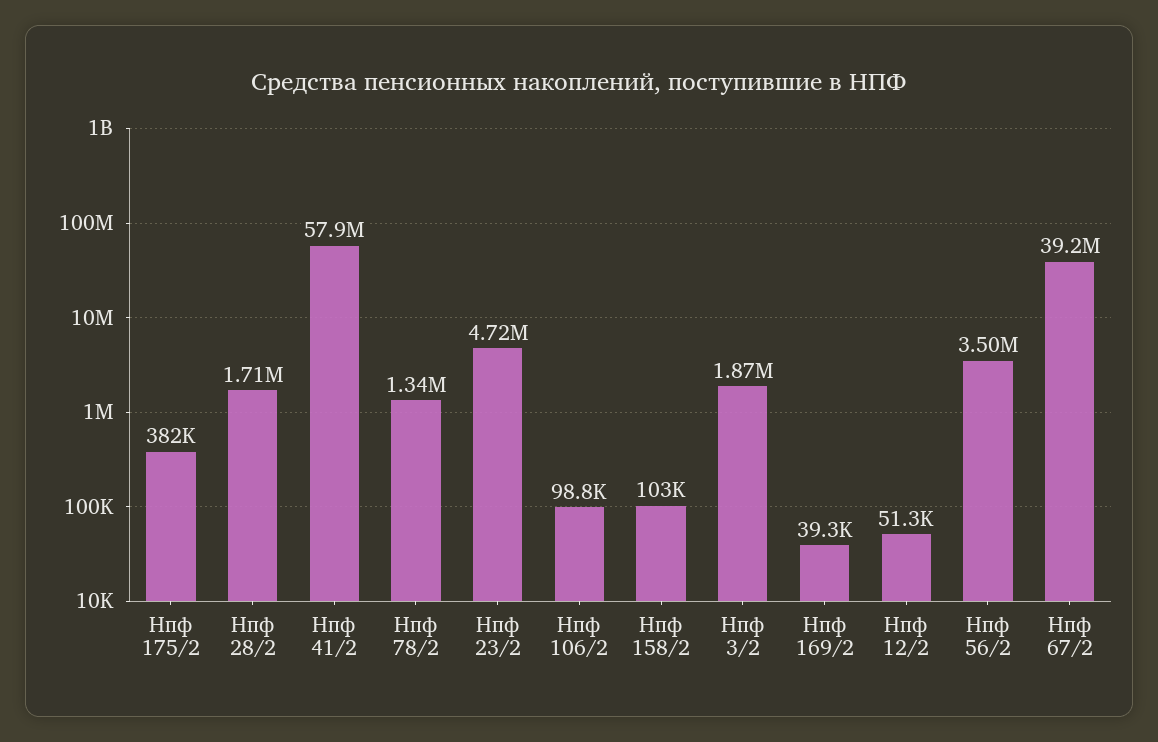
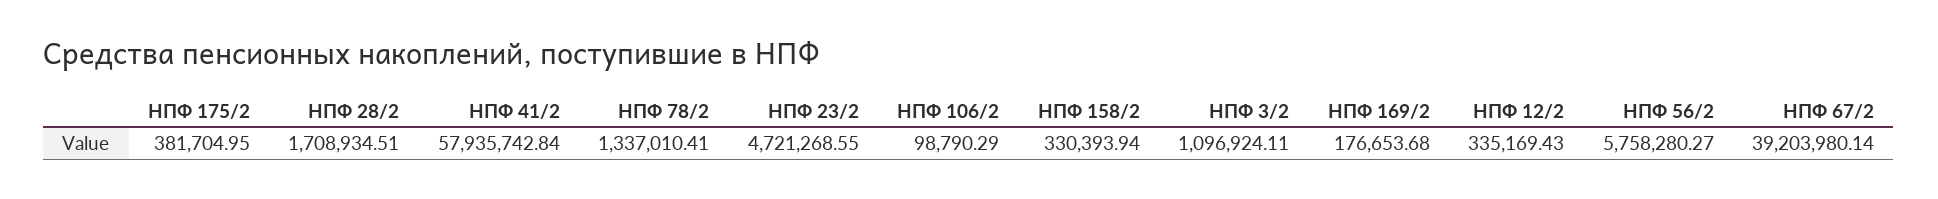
Нпф 158/2: 103000 -> 330393.94
Нпф 3/2: 1870000 -> 1096924.11
Нпф 169/2: 39300 -> 176653.68
Нпф 12/2: 51300 -> 335169.43
Нпф 56/2: 3500000 -> 5758280.27

